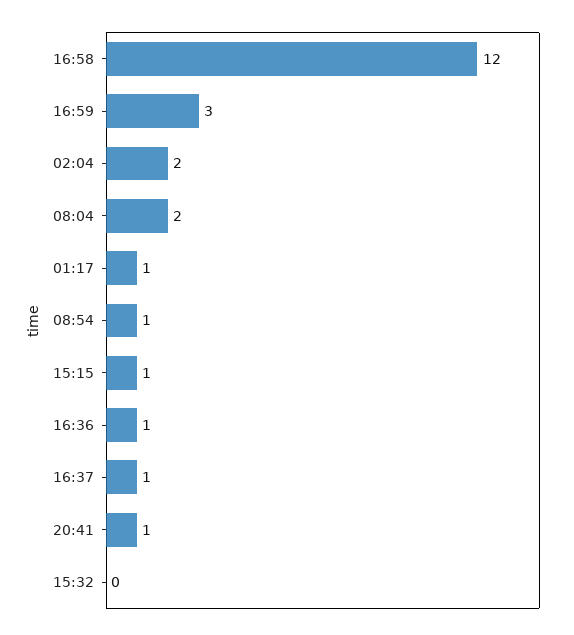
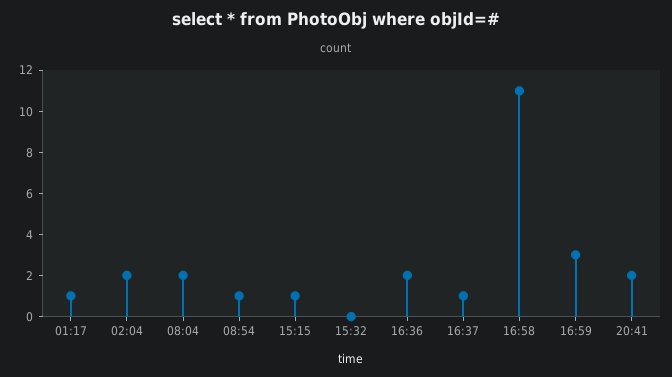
16:58: 12 -> 11
16:36: 1 -> 2
20:41: 1 -> 2

